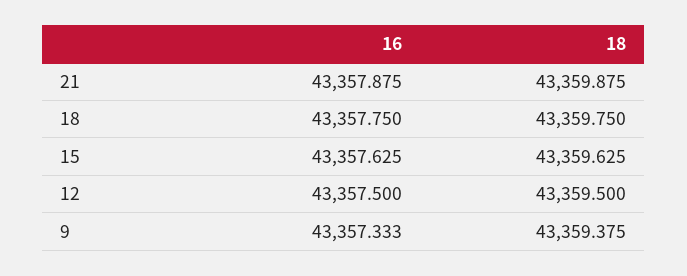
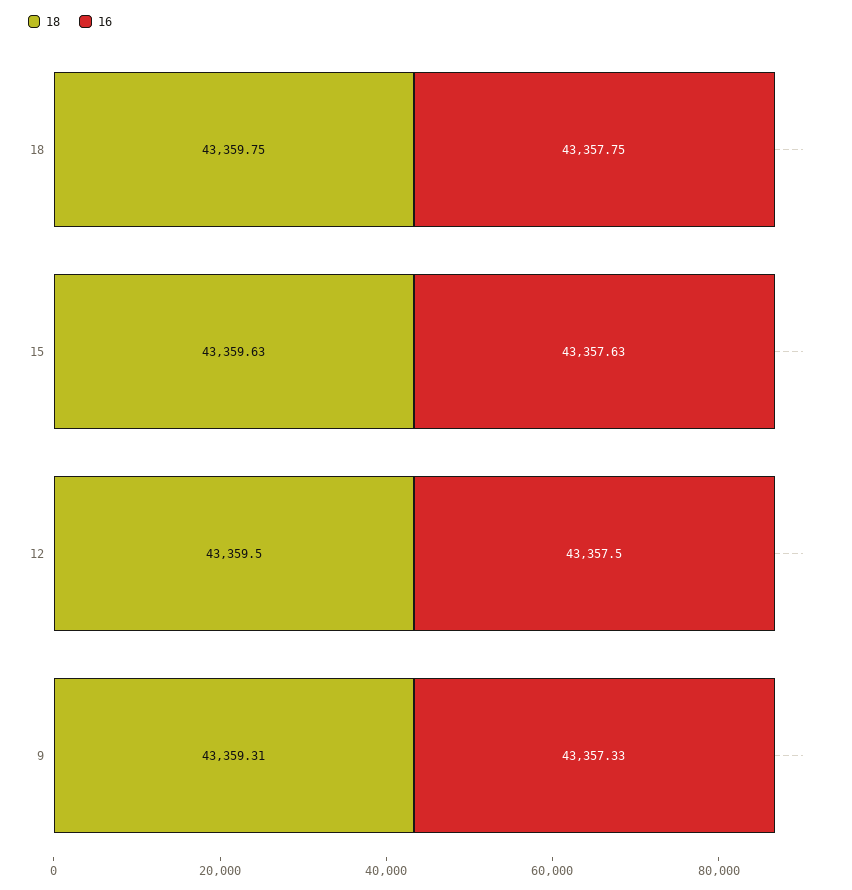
16, 21: 43357.875 -> none
18, 21: 43359.875 -> none
18, 9: 43359.375 -> 43359.31

